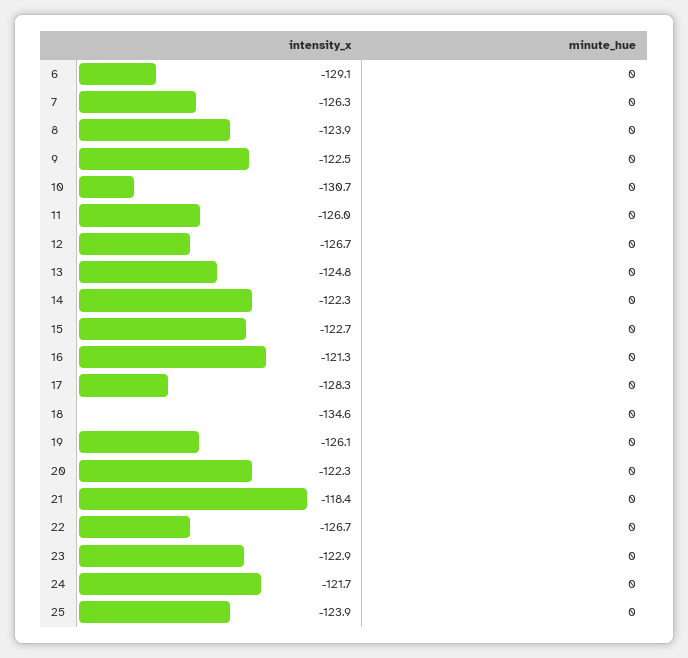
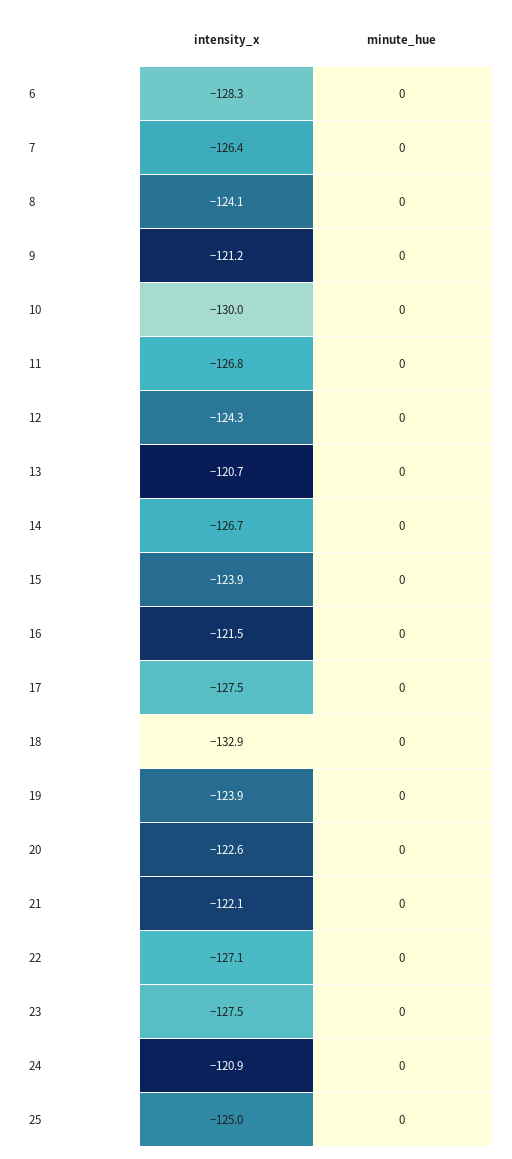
intensity_x, 6: -129.1 -> -128.3
intensity_x, 7: -126.3 -> -126.4
intensity_x, 8: -123.9 -> -124.1
intensity_x, 9: -122.5 -> -121.2
intensity_x, 10: -130.7 -> -130
intensity_x, 11: -126 -> -126.8
intensity_x, 12: -126.7 -> -124.3
intensity_x, 13: -124.8 -> -120.7
intensity_x, 14: -122.3 -> -126.7
intensity_x, 15: -122.7 -> -123.9
intensity_x, 16: -121.3 -> -121.5
intensity_x, 17: -128.3 -> -127.5
intensity_x, 18: -134.6 -> -132.9
intensity_x, 19: -126.1 -> -123.9
intensity_x, 20: -122.3 -> -122.6
intensity_x, 21: -118.4 -> -122.1
intensity_x, 22: -126.7 -> -127.1
intensity_x, 23: -122.9 -> -127.5
intensity_x, 24: -121.7 -> -120.9
intensity_x, 25: -123.9 -> -125

